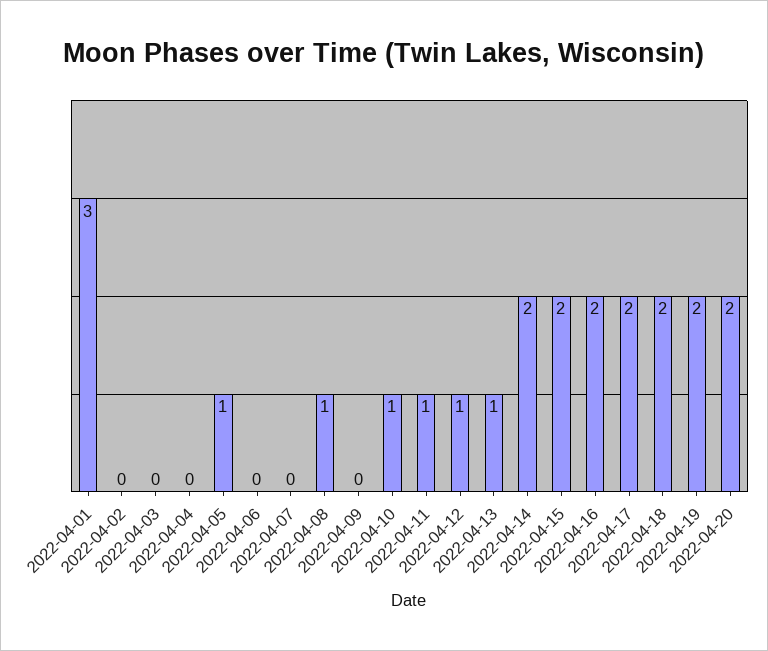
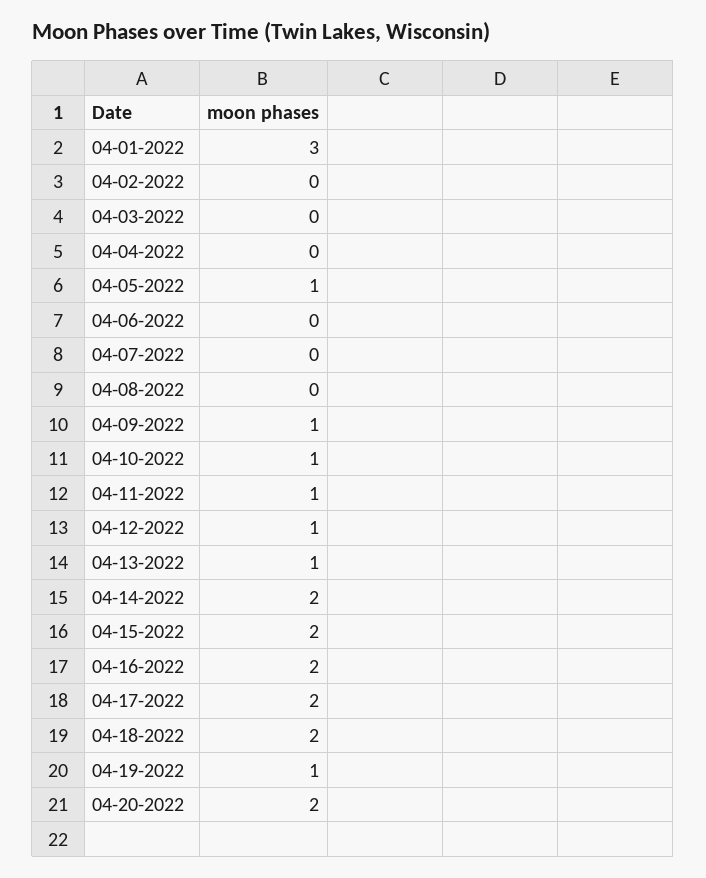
2022-04-08: 1 -> 0
2022-04-09: 0 -> 1
2022-04-19: 2 -> 1

